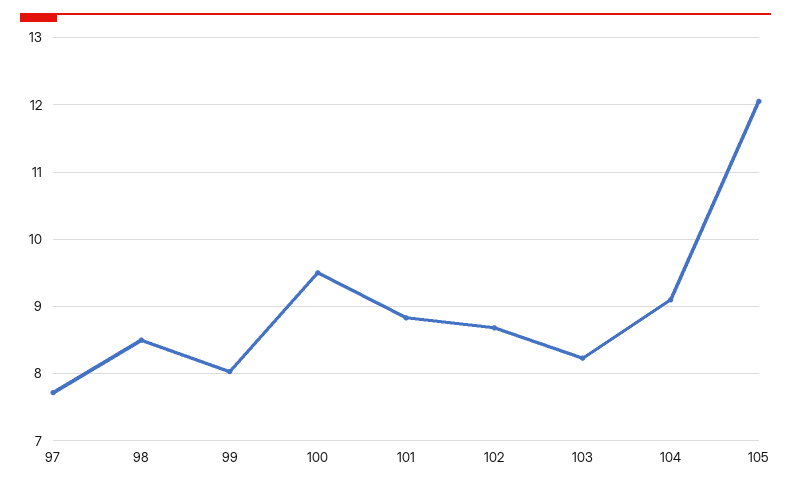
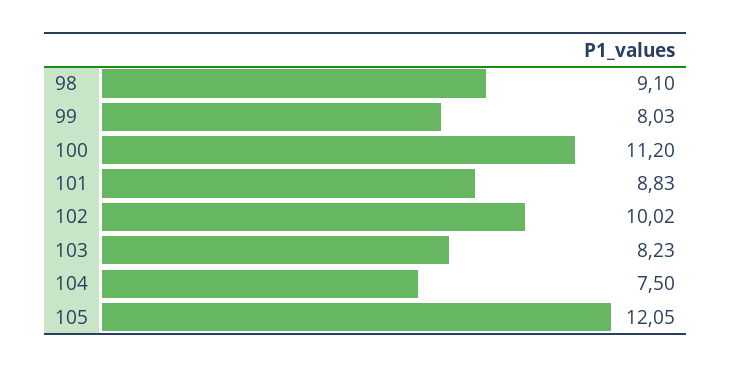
97: 7.7 -> none
98: 8.5 -> 9.1
100: 9.5 -> 11.2
102: 8.7 -> 10.02
104: 9.1 -> 7.5

